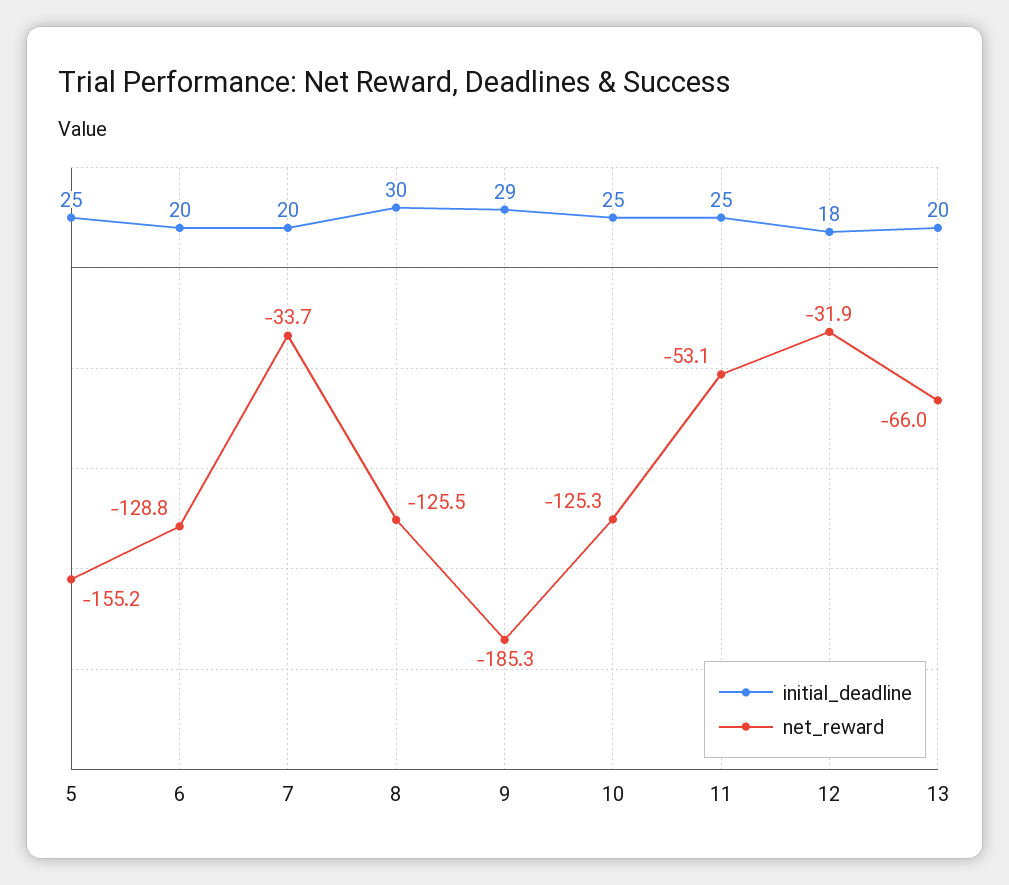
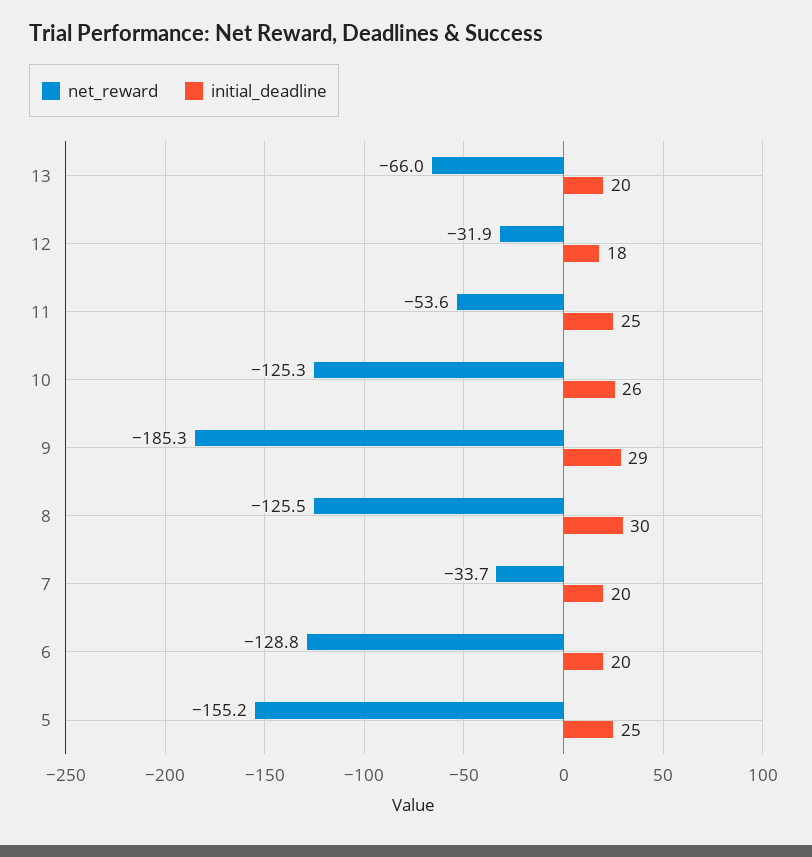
initial_deadline, 10: 25 -> 26
net_reward, 11: -53.1 -> -53.6

